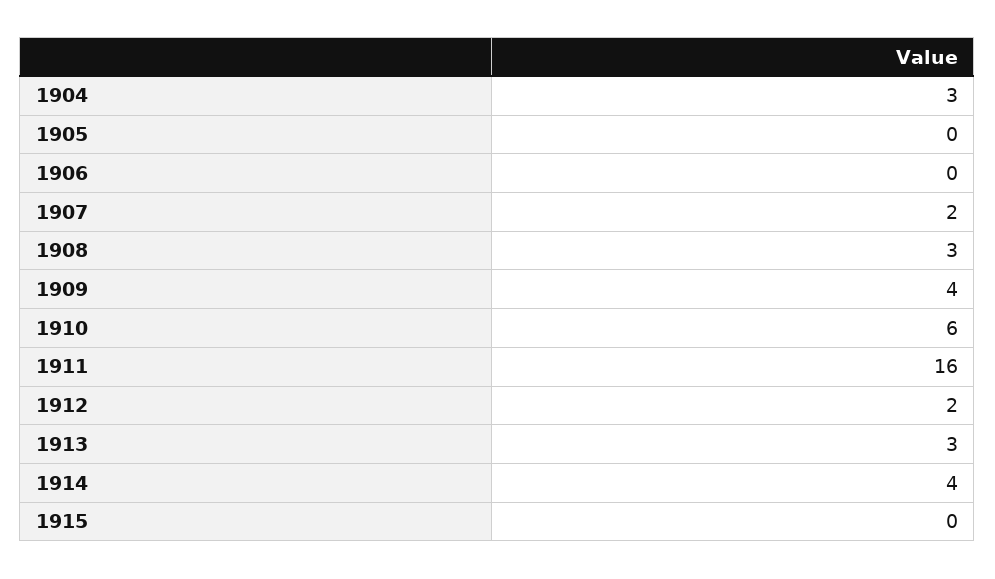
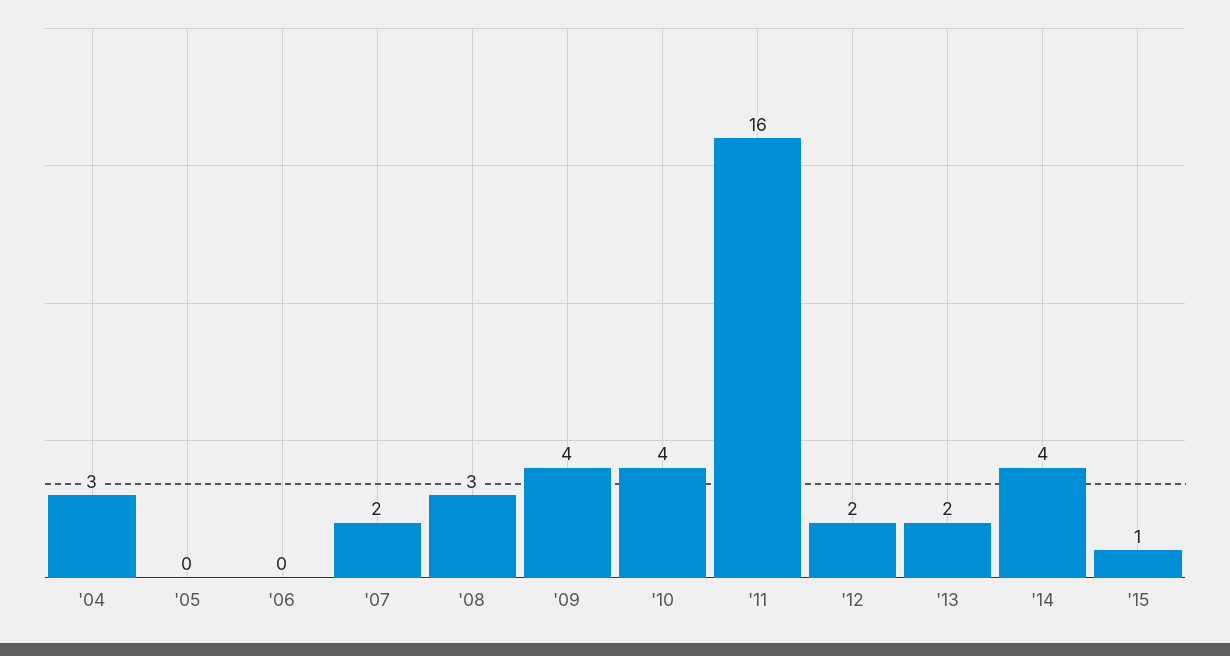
1910: 6 -> 4
1913: 3 -> 2
1915: 0 -> 1

